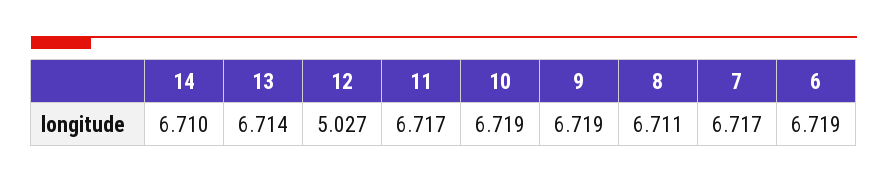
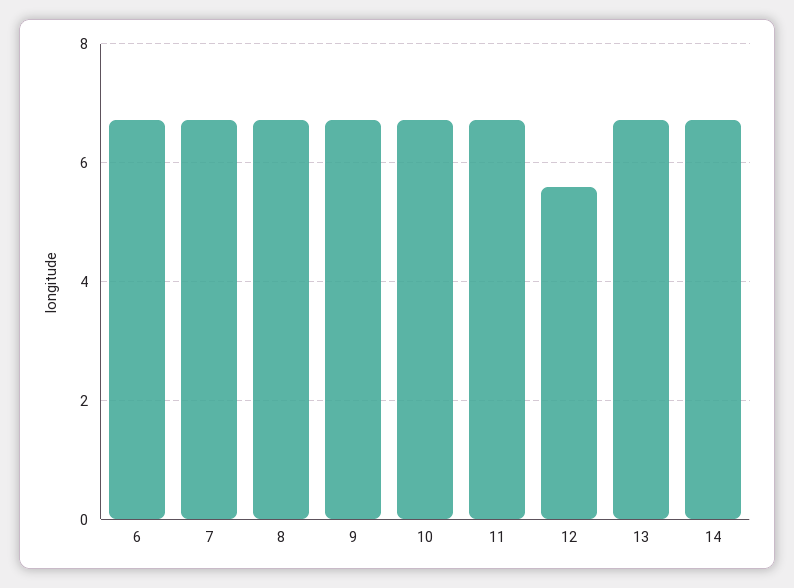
12: 5.027 -> 5.6

